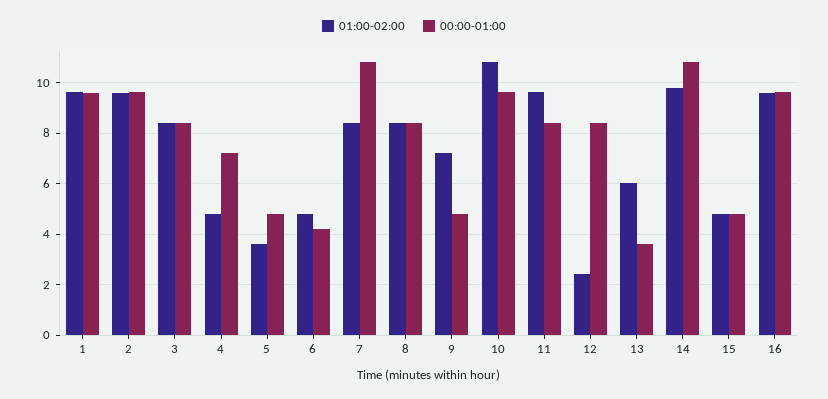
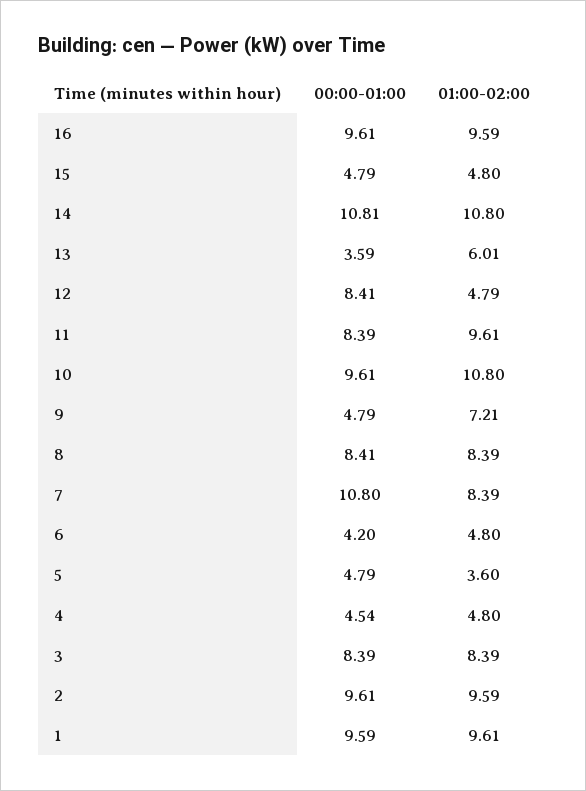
00:00-01:00, 4: 7.25 -> 4.54
01:00-02:00, 12: 2.5 -> 4.79
01:00-02:00, 14: 9.75 -> 10.8

